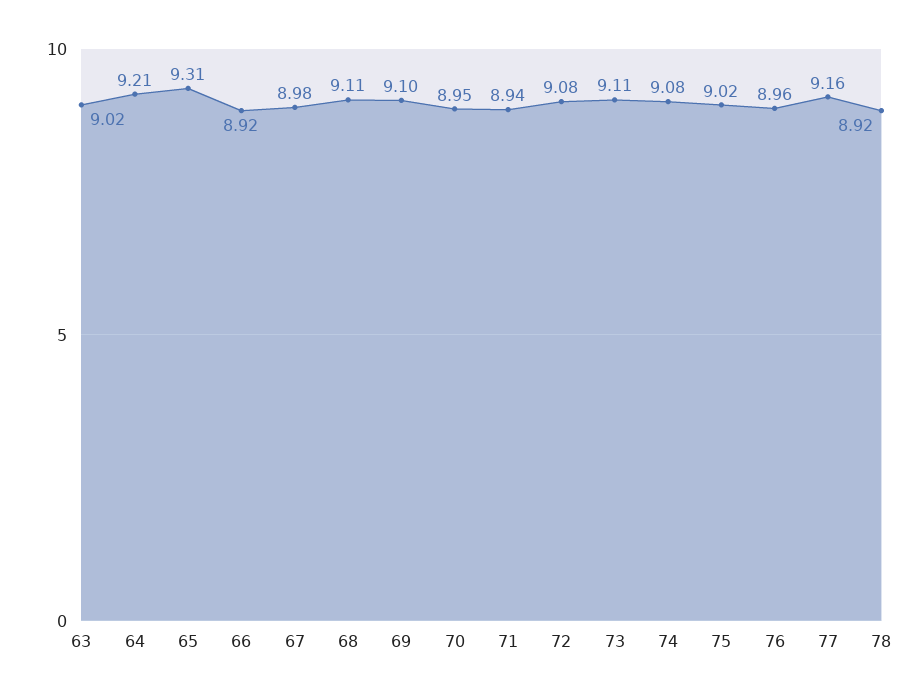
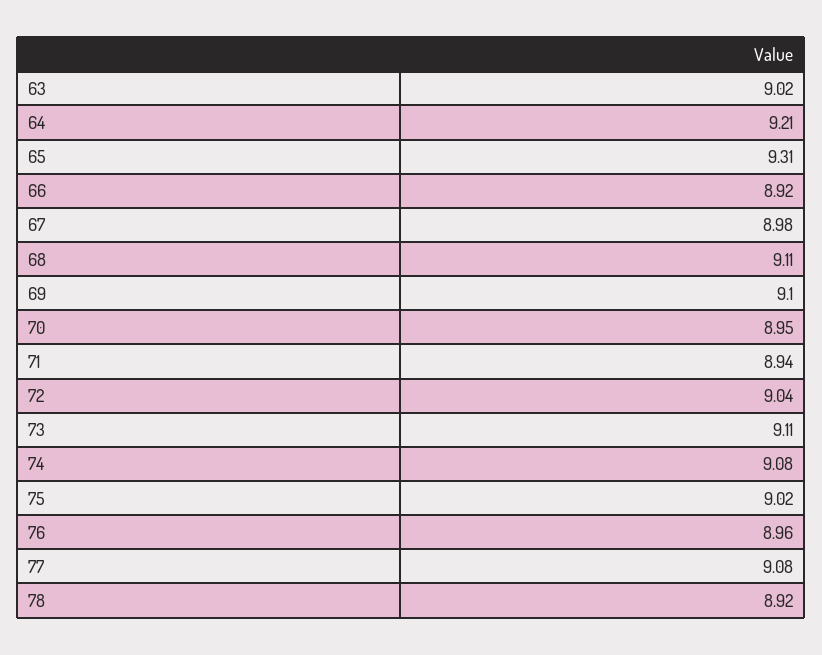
72: 9.08 -> 9.04
77: 9.16 -> 9.08

